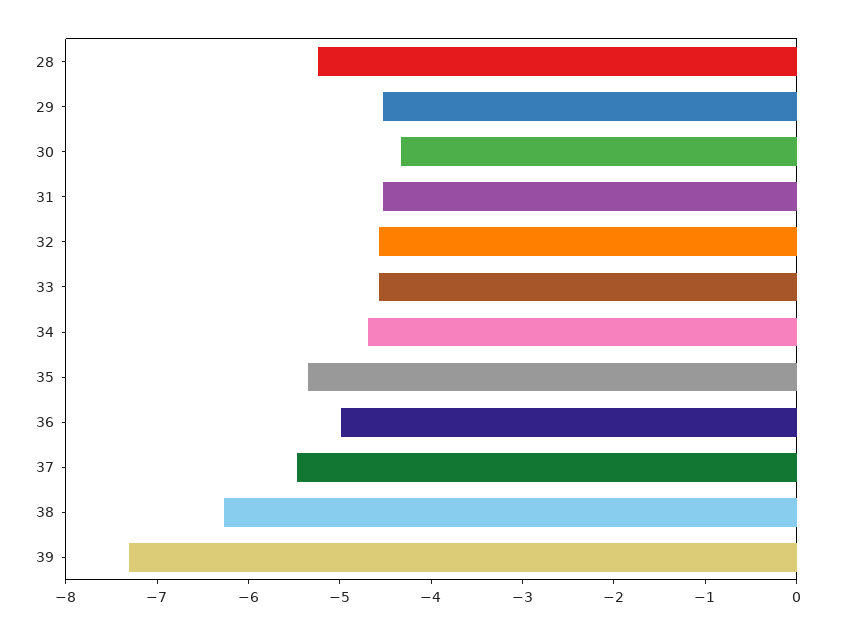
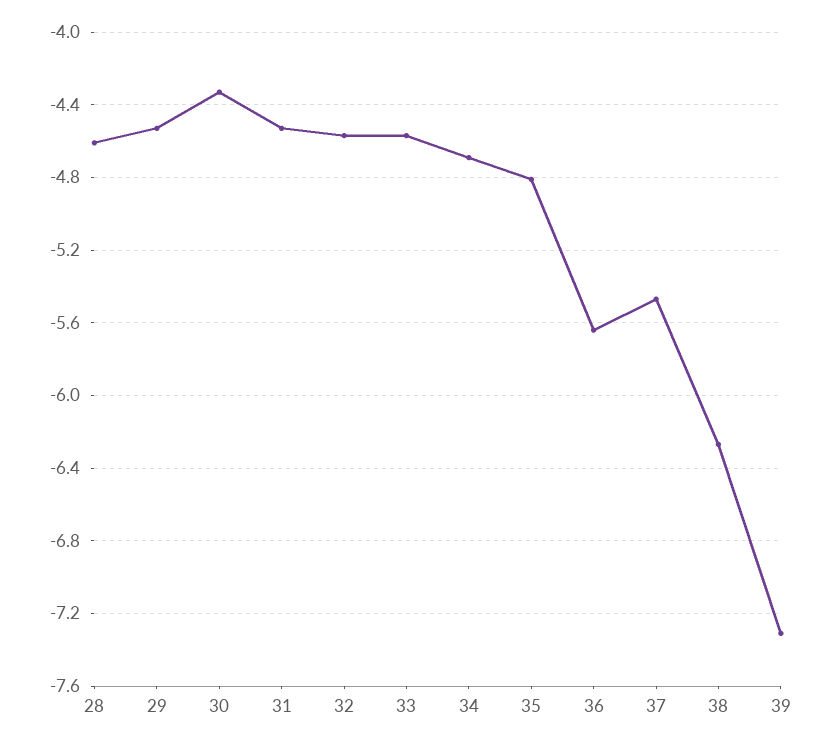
28: -5.2 -> -4.6
35: -5.4 -> -4.8
36: -5 -> -5.65

